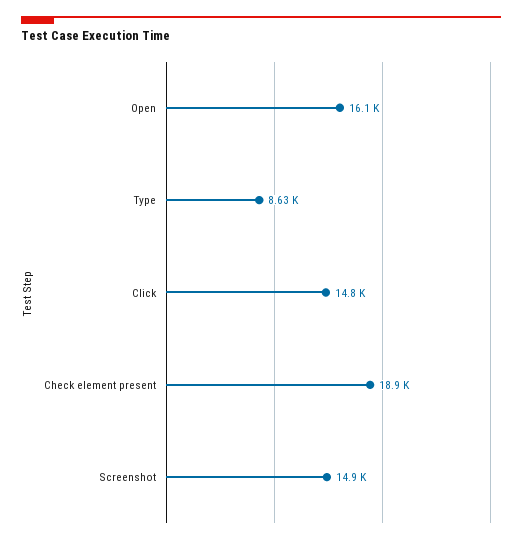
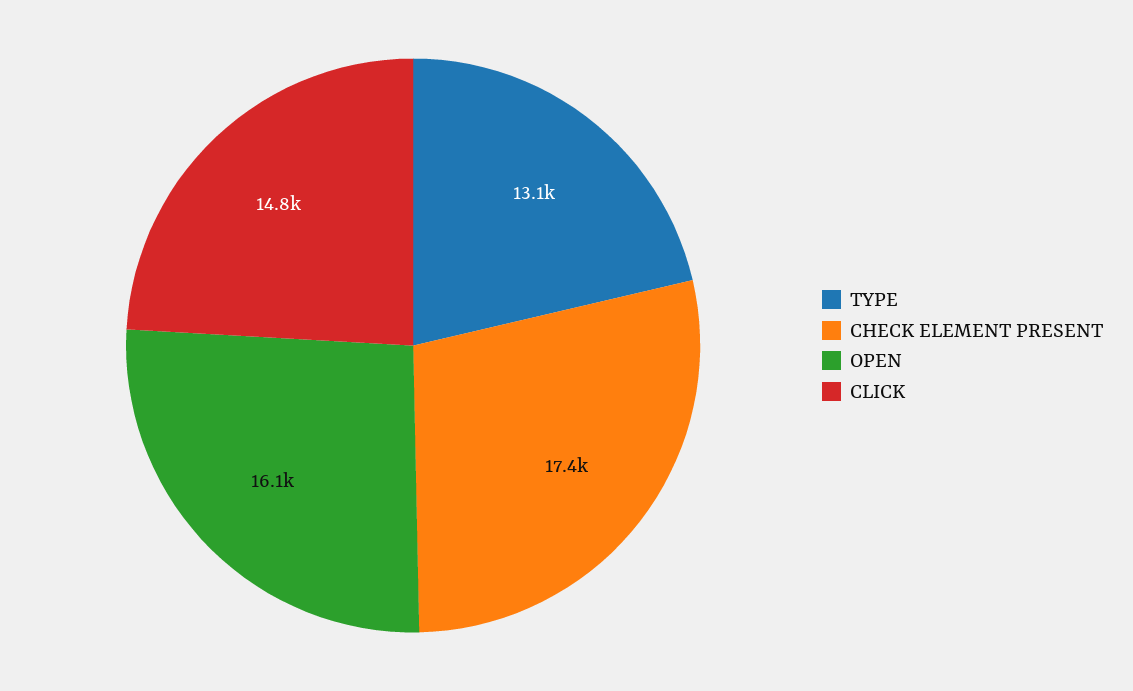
Type: 8630 -> 13100
Check element present: 18900 -> 17400
Screenshot: 14900 -> none

